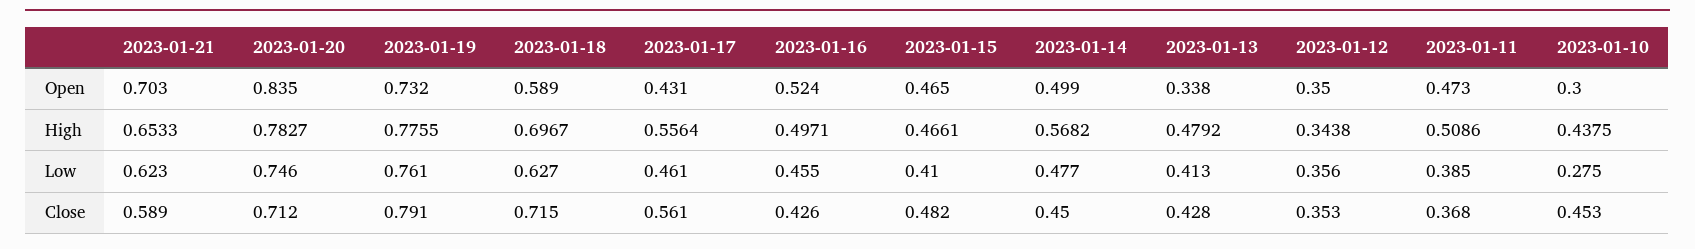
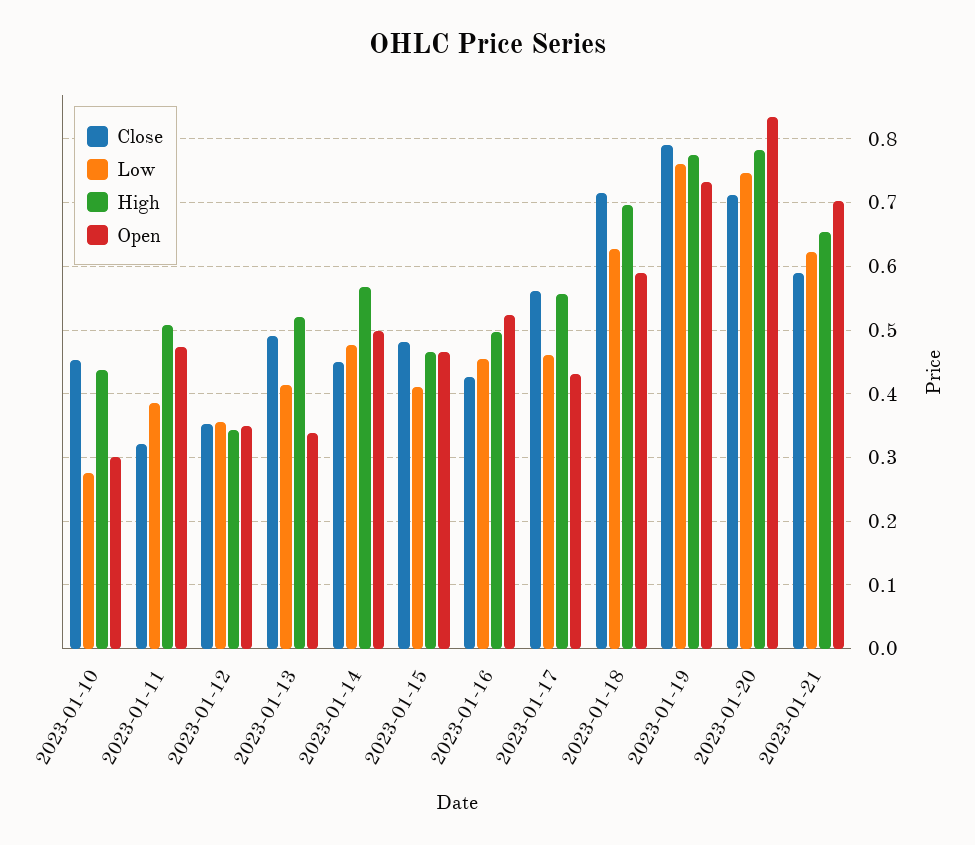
High, 2023-01-13: 0.4792 -> 0.52
Close, 2023-01-13: 0.428 -> 0.49
Close, 2023-01-11: 0.368 -> 0.32

